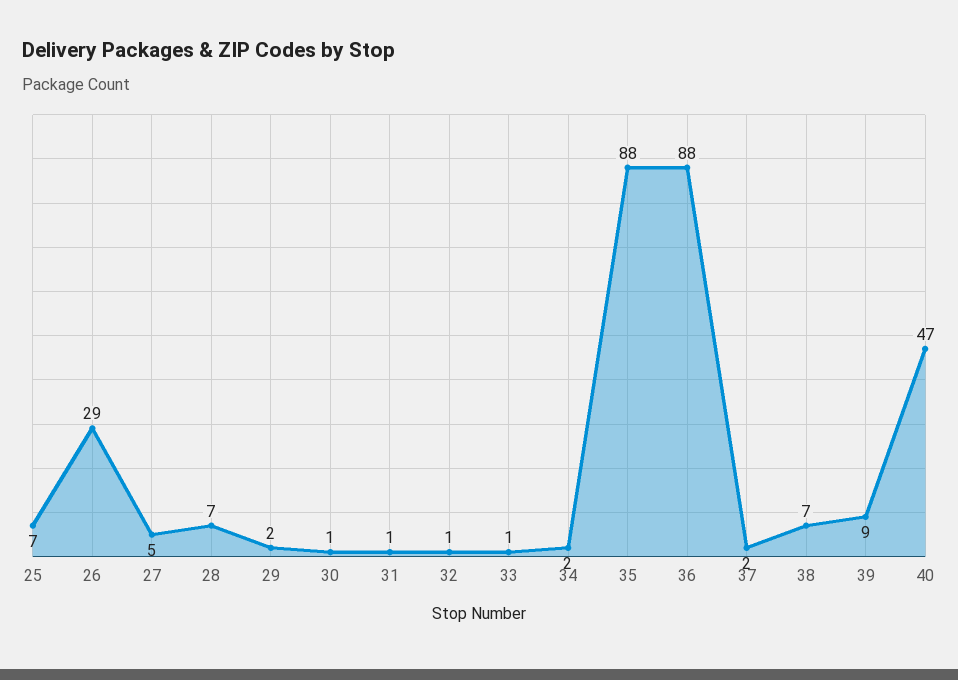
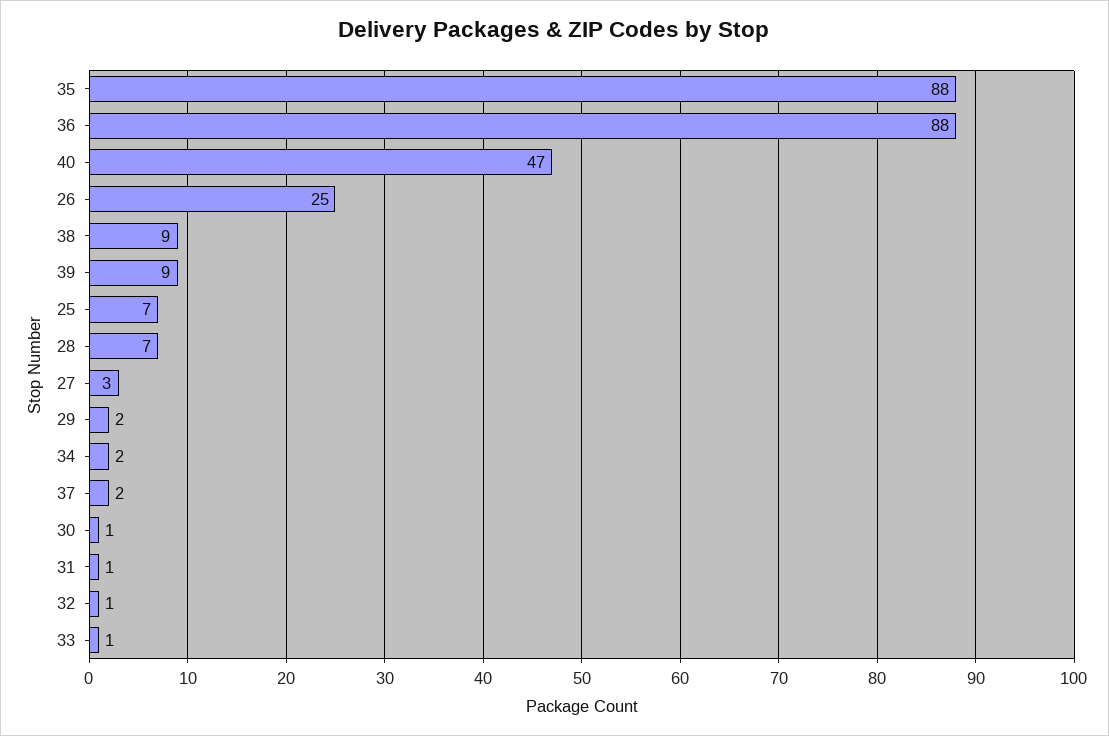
26: 29 -> 25
27: 5 -> 3
38: 7 -> 9

